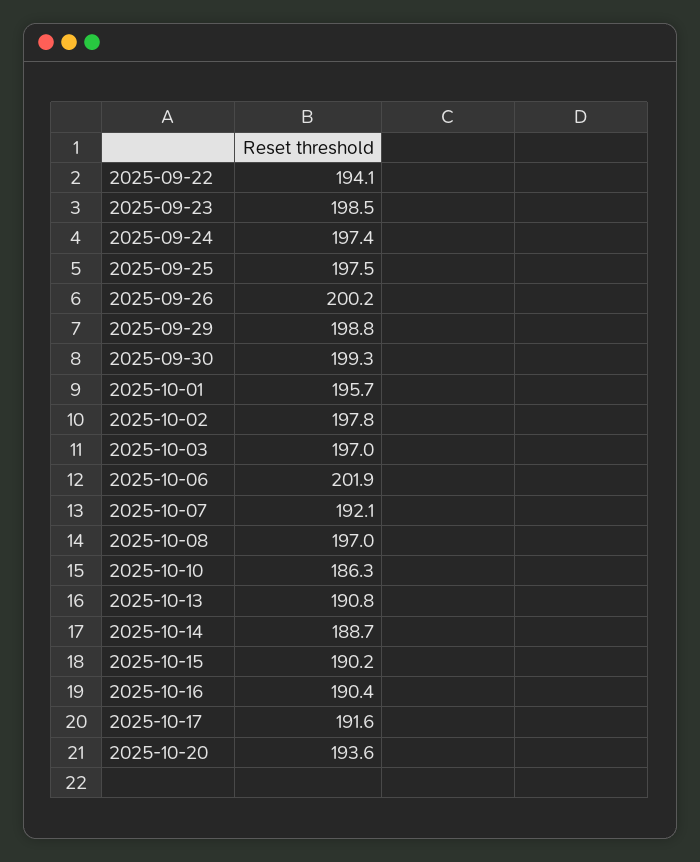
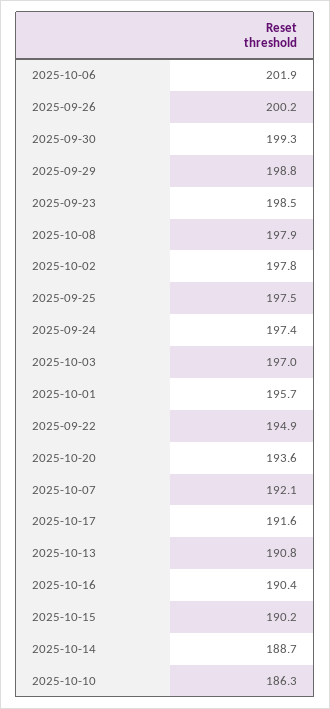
2025-09-22: 194.1 -> 194.9
2025-10-08: 197 -> 197.9

